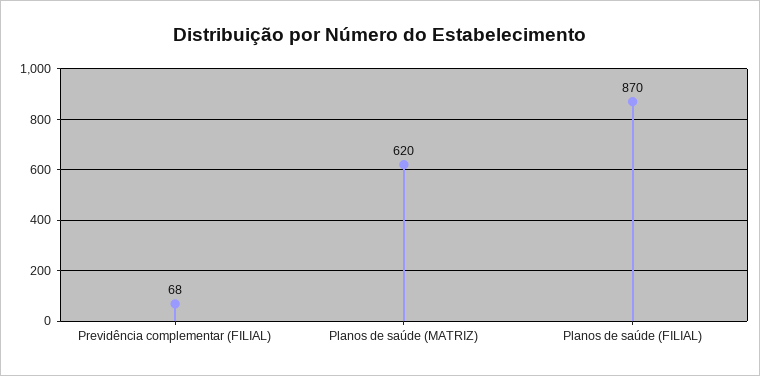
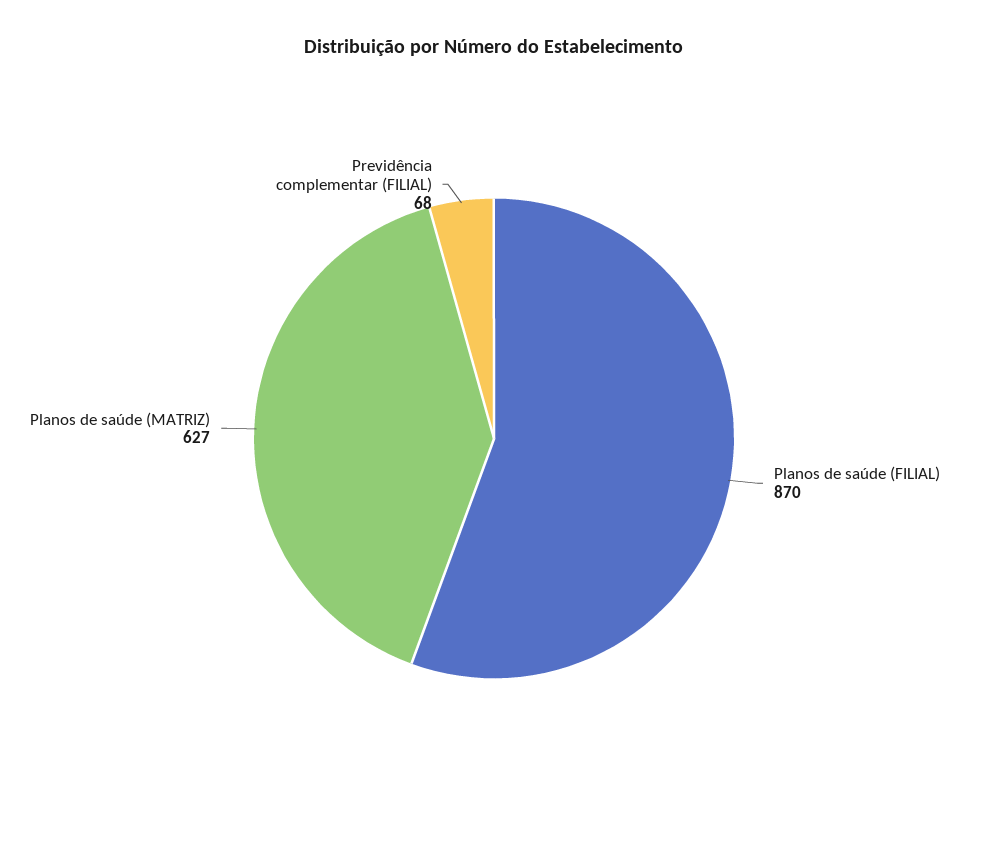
Planos de saúde (MATRIZ): 620 -> 627

